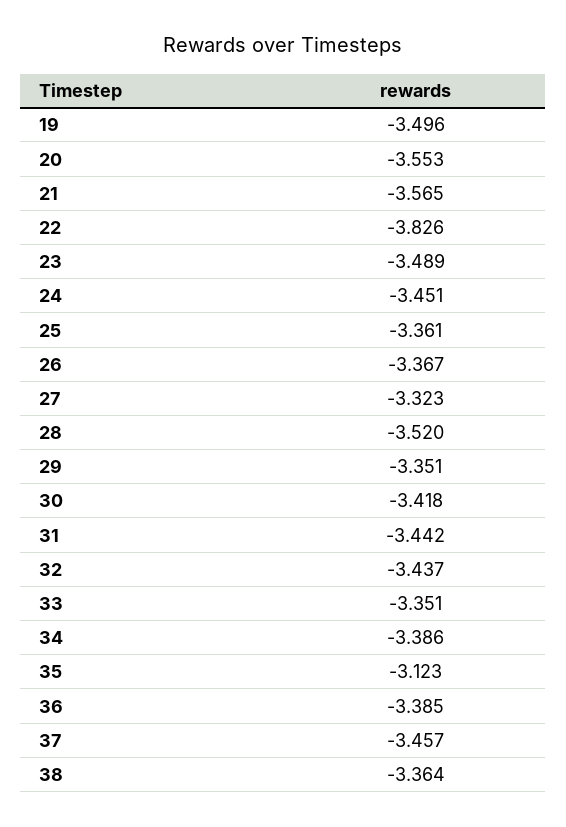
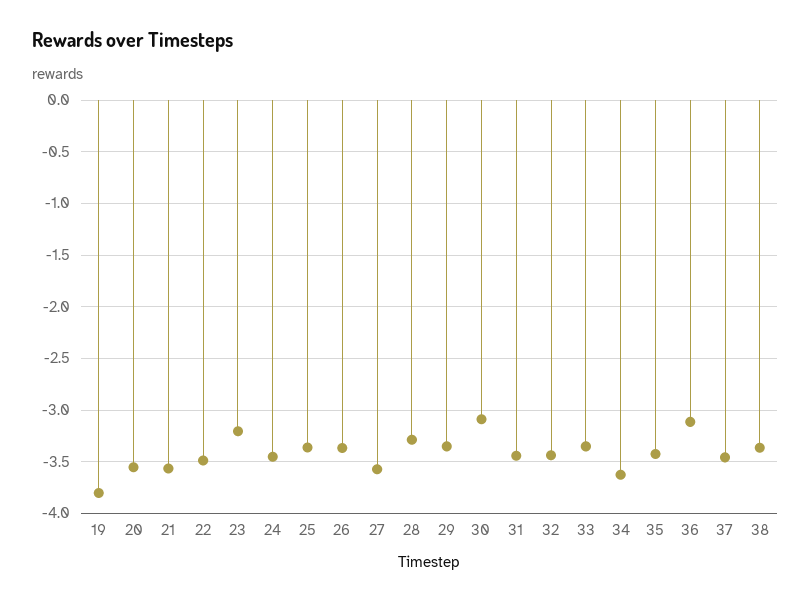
19: -3.496 -> -3.8
22: -3.826 -> -3.5
23: -3.489 -> -3.2
27: -3.323 -> -3.6
28: -3.52 -> -3.3
30: -3.418 -> -3.1
34: -3.386 -> -3.6
35: -3.123 -> -3.4
36: -3.385 -> -3.1

